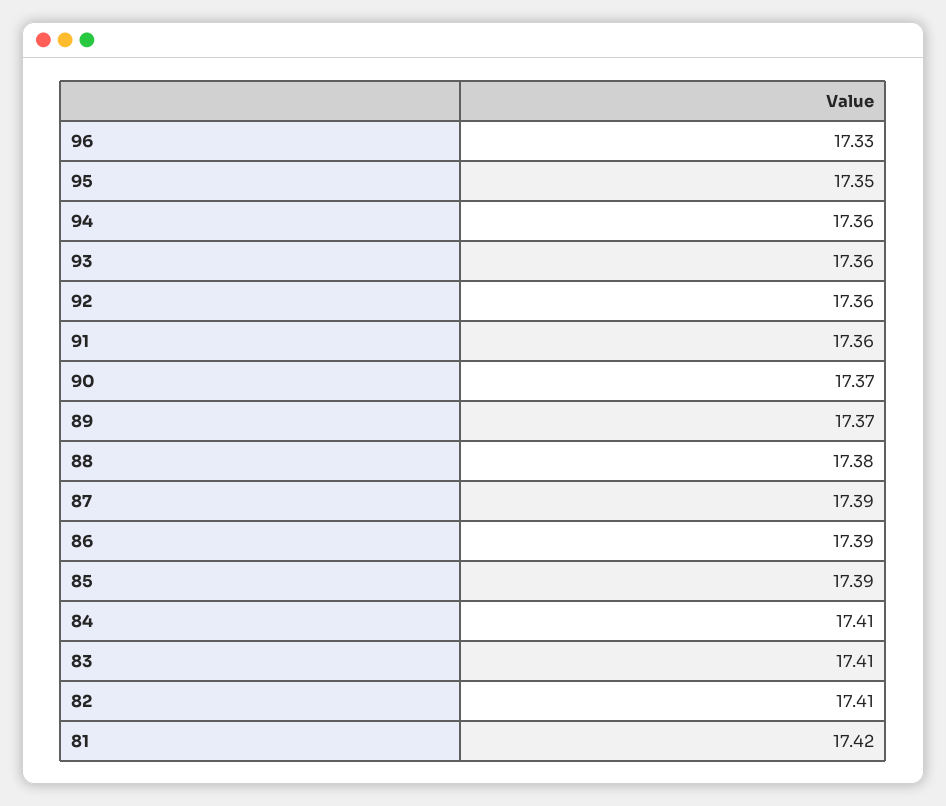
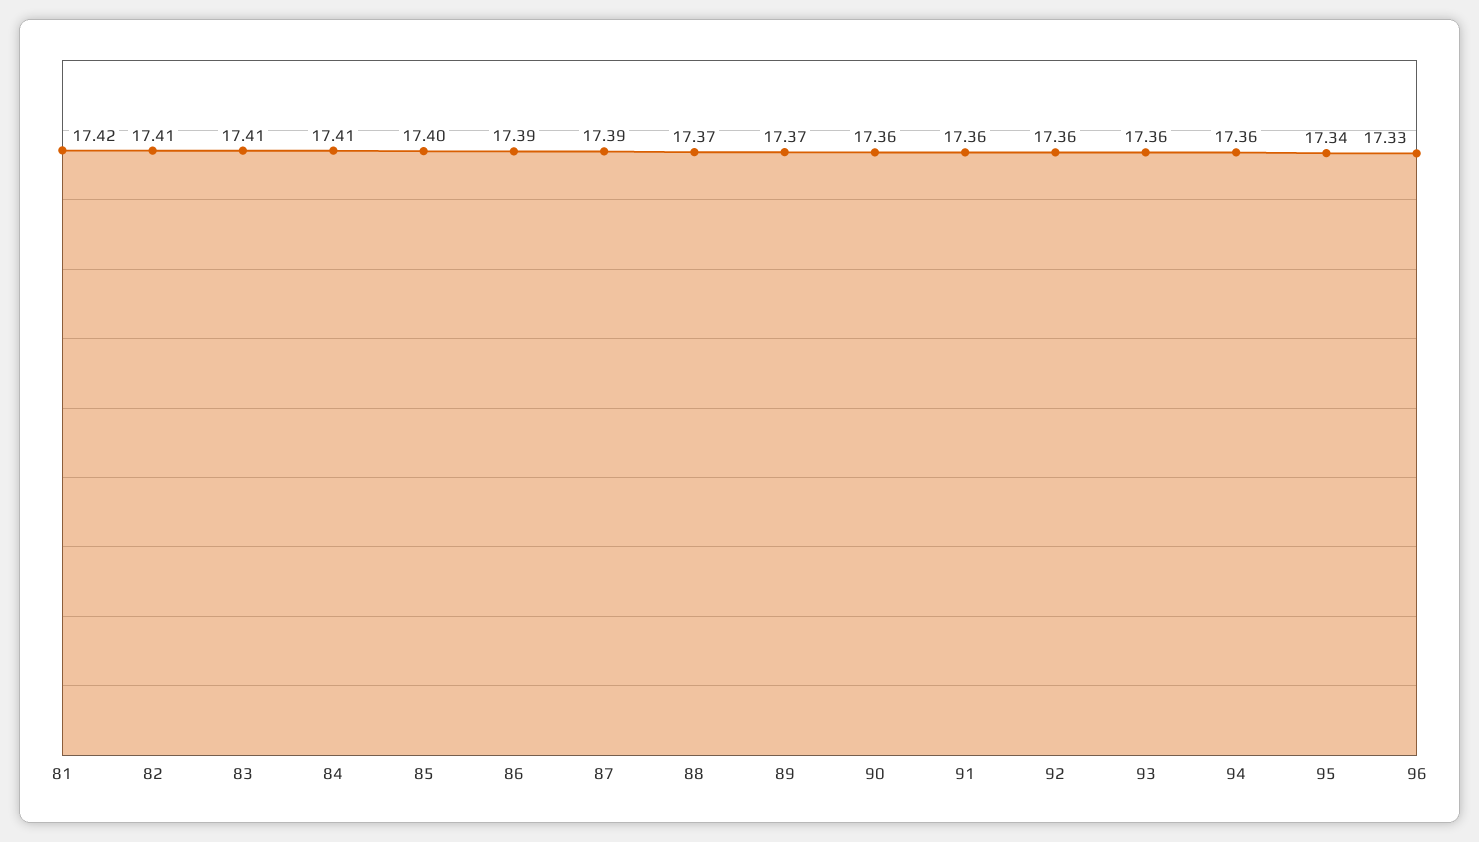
95: 17.35 -> 17.34
90: 17.37 -> 17.36
88: 17.38 -> 17.37
85: 17.39 -> 17.4

